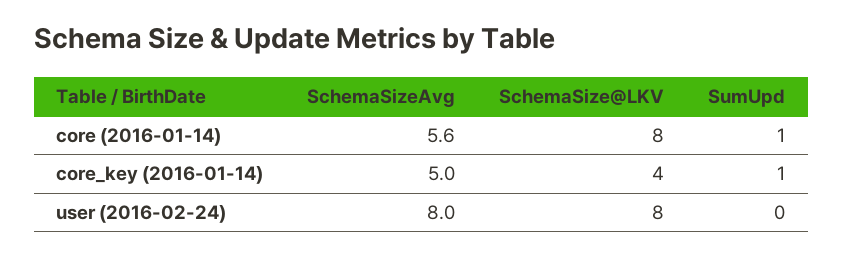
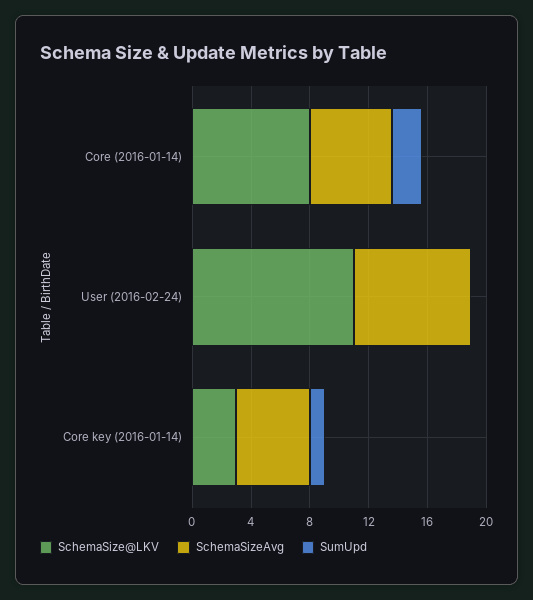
SumUpd, core (2016-01-14): 1 -> 2
SchemaSize@LKV, core_key (2016-01-14): 4 -> 3
SchemaSize@LKV, user (2016-02-24): 8 -> 11

